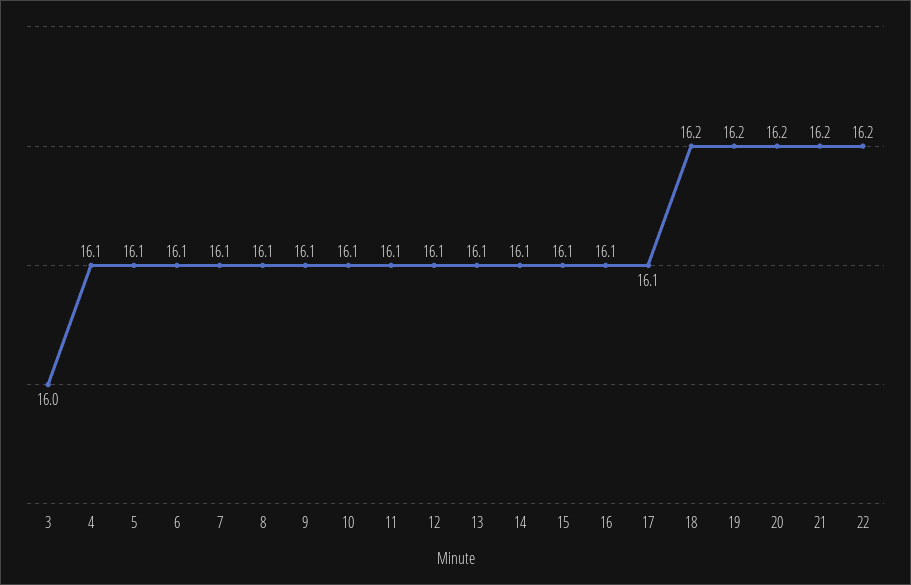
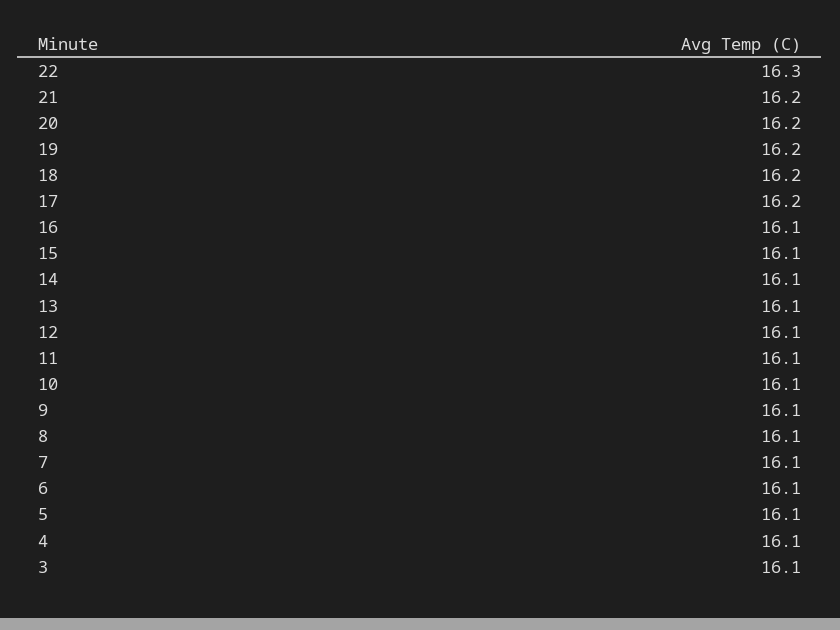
3: 16 -> 16.1
17: 16.1 -> 16.2
22: 16.2 -> 16.3

